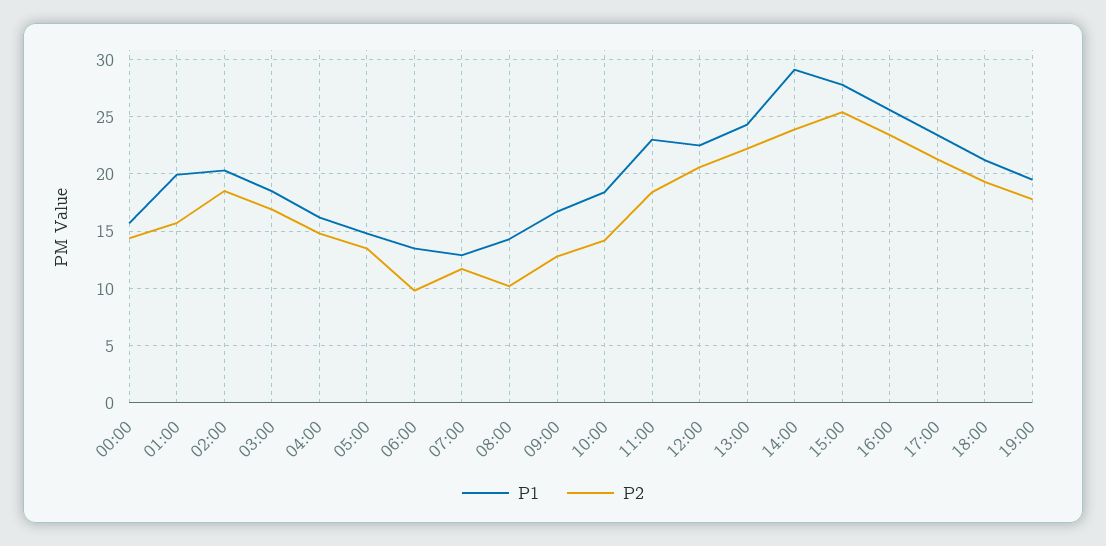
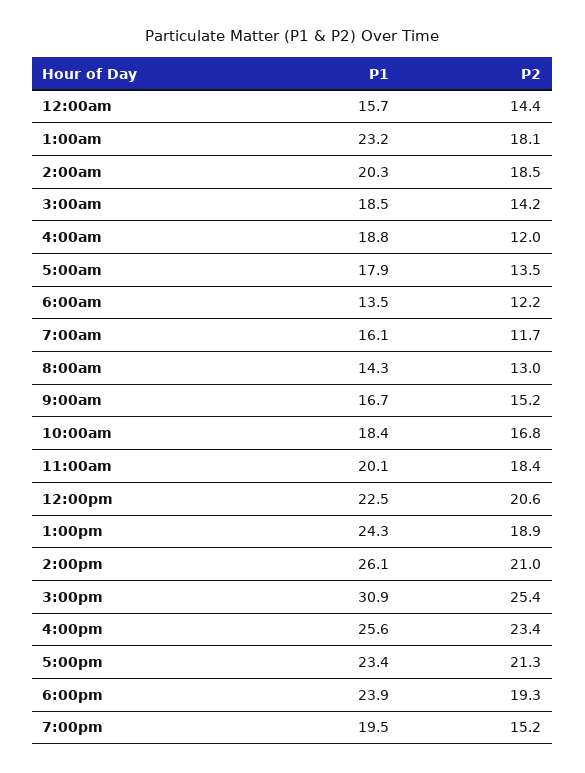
P1, 01:00: 20 -> 23.2
P2, 01:00: 16 -> 18.1
P2, 03:00: 17 -> 14.2
P1, 04:00: 16 -> 18.8
P2, 04:00: 15 -> 12
P1, 05:00: 15 -> 17.9
P2, 06:00: 10 -> 12.2
P1, 07:00: 13 -> 16.1
P2, 08:00: 10 -> 13
P2, 09:00: 13 -> 15.2
P2, 10:00: 14 -> 16.8
P1, 11:00: 23 -> 20.1
P2, 13:00: 22 -> 18.9
P1, 14:00: 29 -> 26.1
P2, 14:00: 24 -> 21
P1, 15:00: 28 -> 30.9
P1, 18:00: 21 -> 23.9
P2, 19:00: 18 -> 15.2

